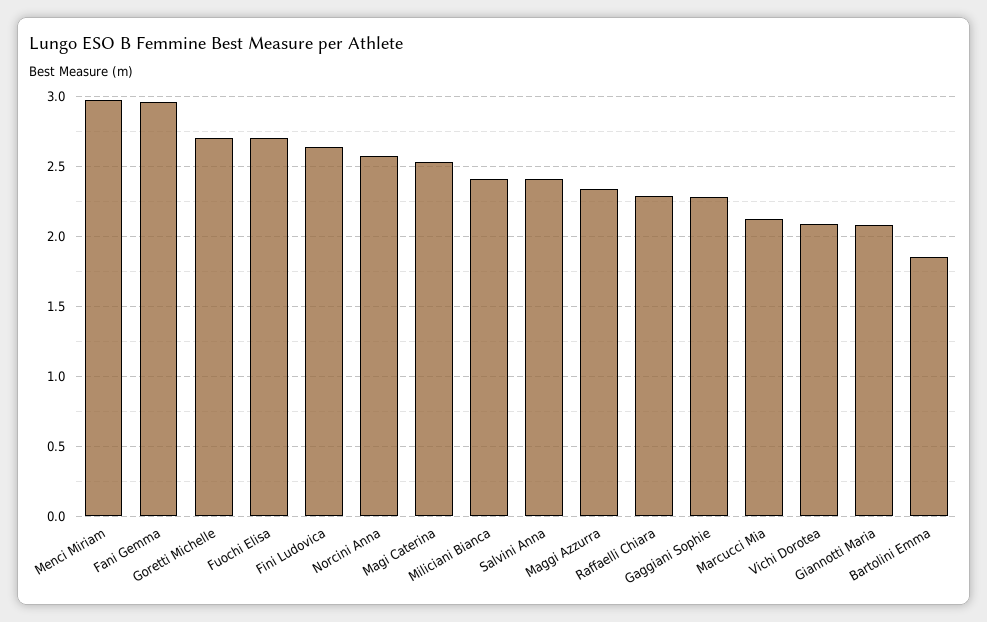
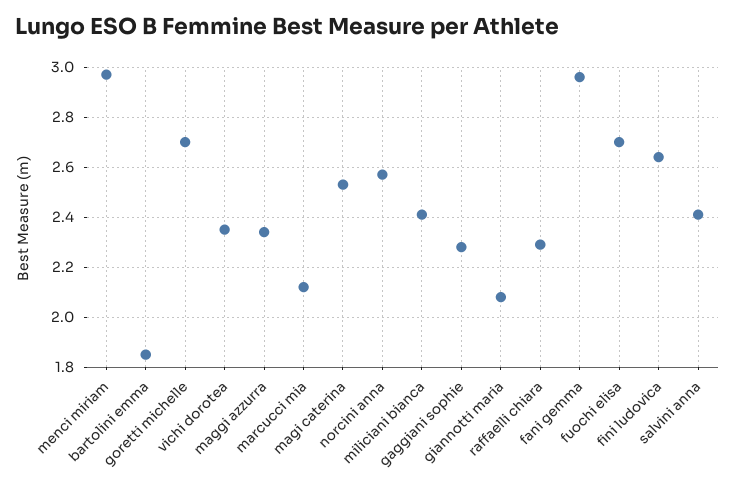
Vichi Dorotea: 2.1 -> 2.35

